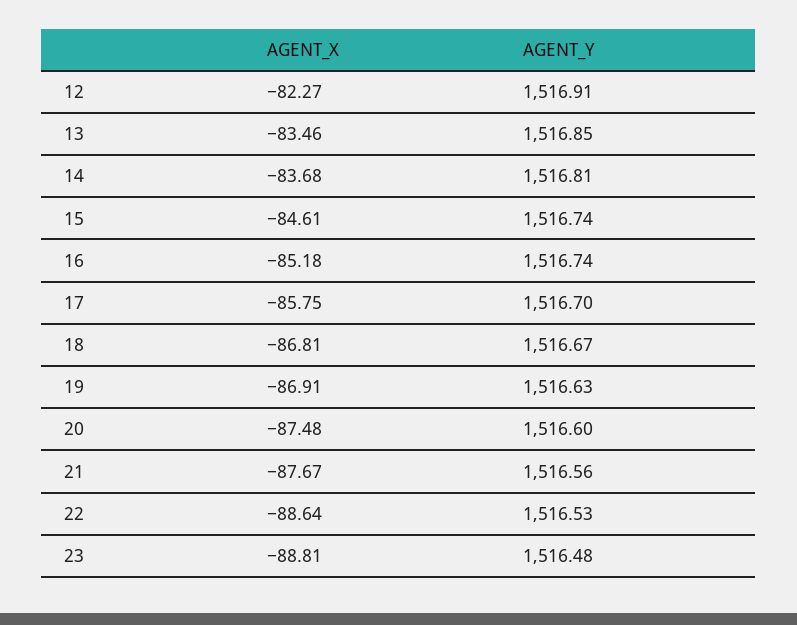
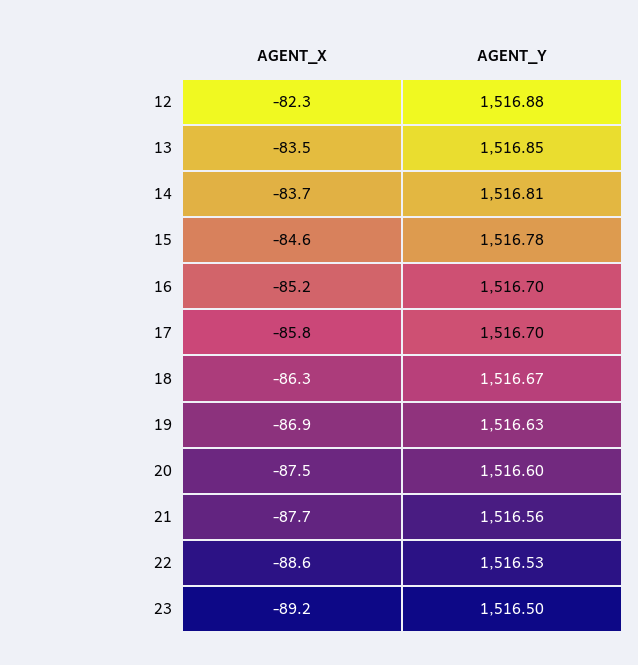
AGENT_Y, 12: 1516.91 -> 1516.88
AGENT_Y, 15: 1516.74 -> 1516.78
AGENT_Y, 16: 1516.74 -> 1516.7
AGENT_X, 18: -86.81 -> -86.3
AGENT_X, 23: -88.81 -> -89.2
AGENT_Y, 23: 1516.48 -> 1516.5

